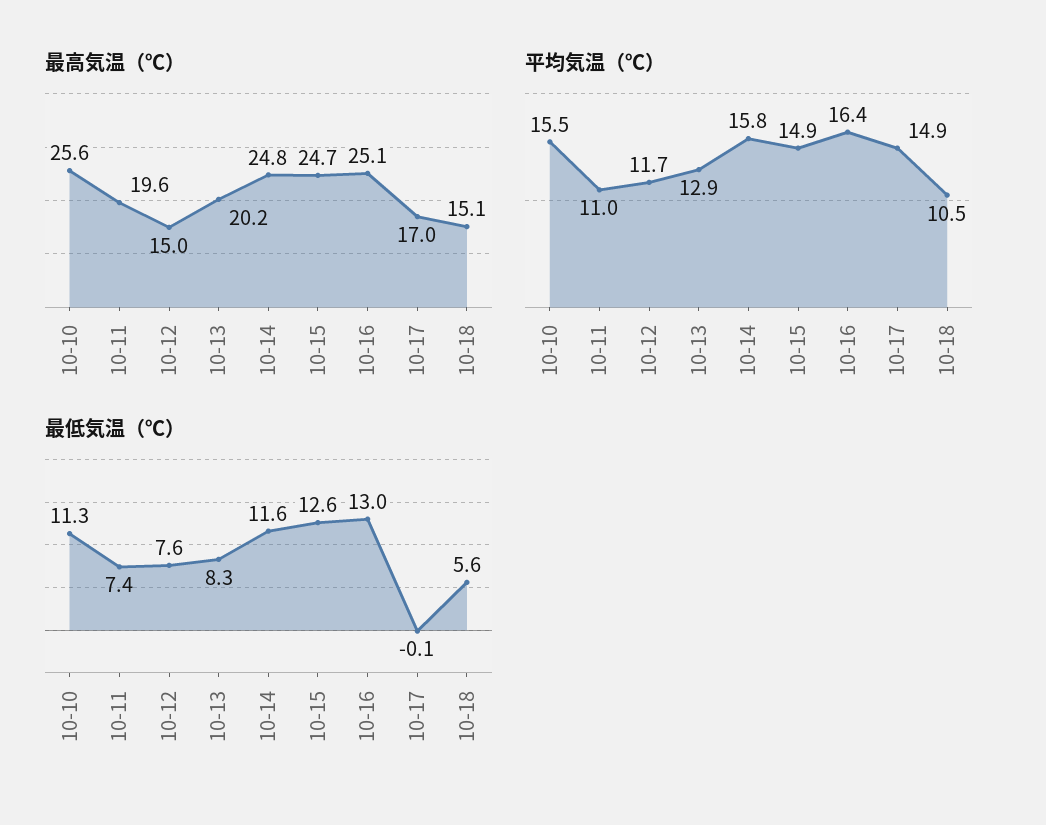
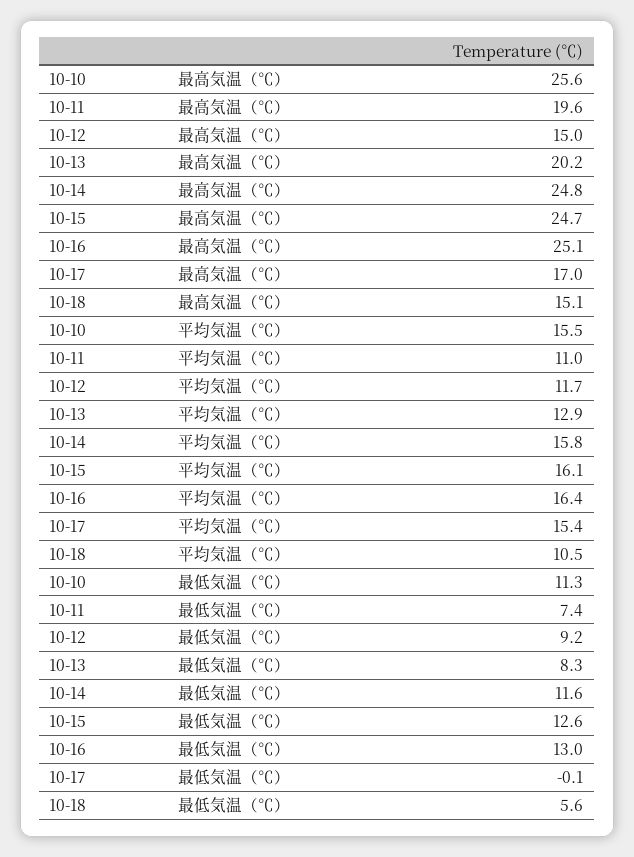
平均気温（℃）, 10-15: 14.9 -> 16.1
平均気温（℃）, 10-17: 14.9 -> 15.4
最低気温（℃）, 10-12: 7.6 -> 9.2

